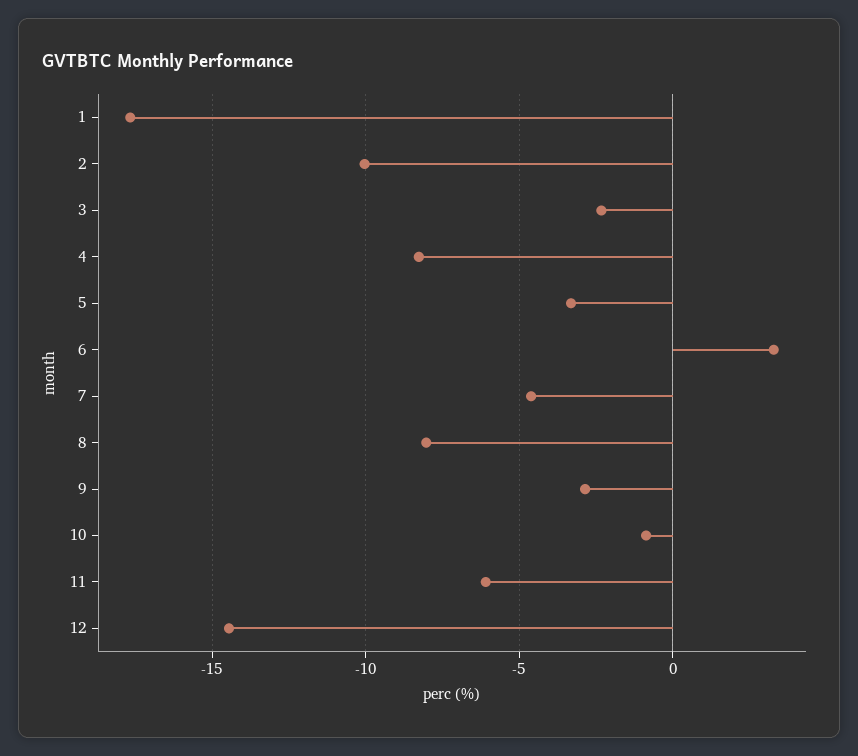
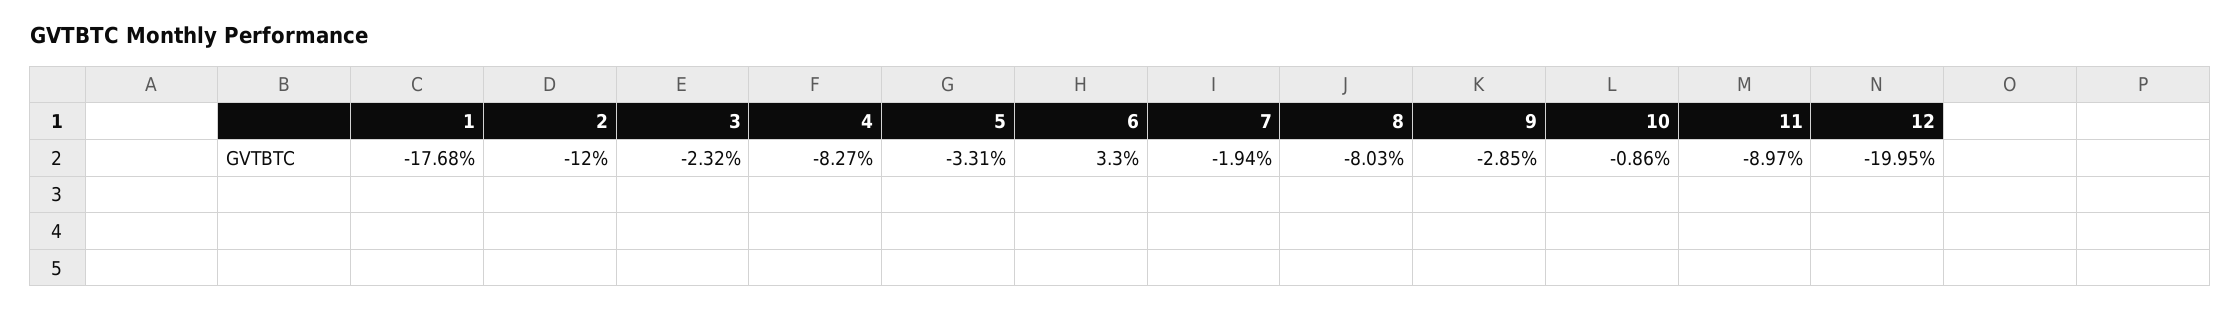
2: -10 -> -12
7: -4.5 -> -1.94
11: -6 -> -8.97
12: -14.5 -> -19.95

